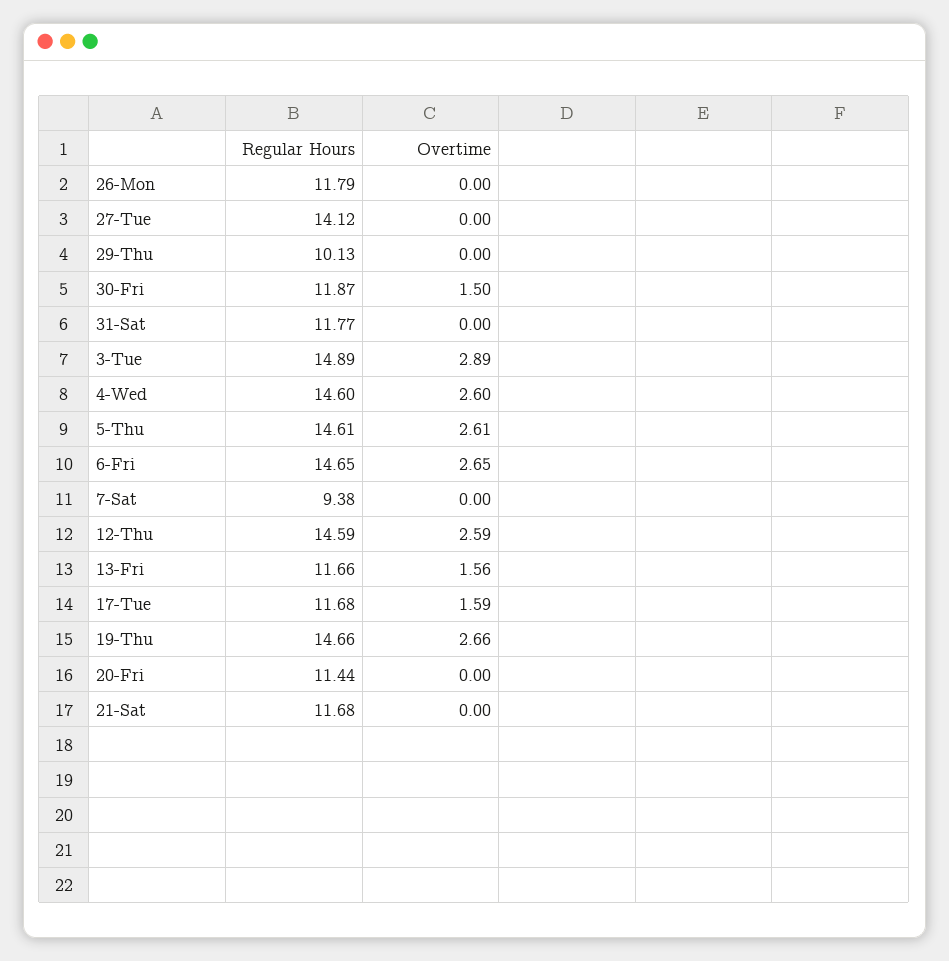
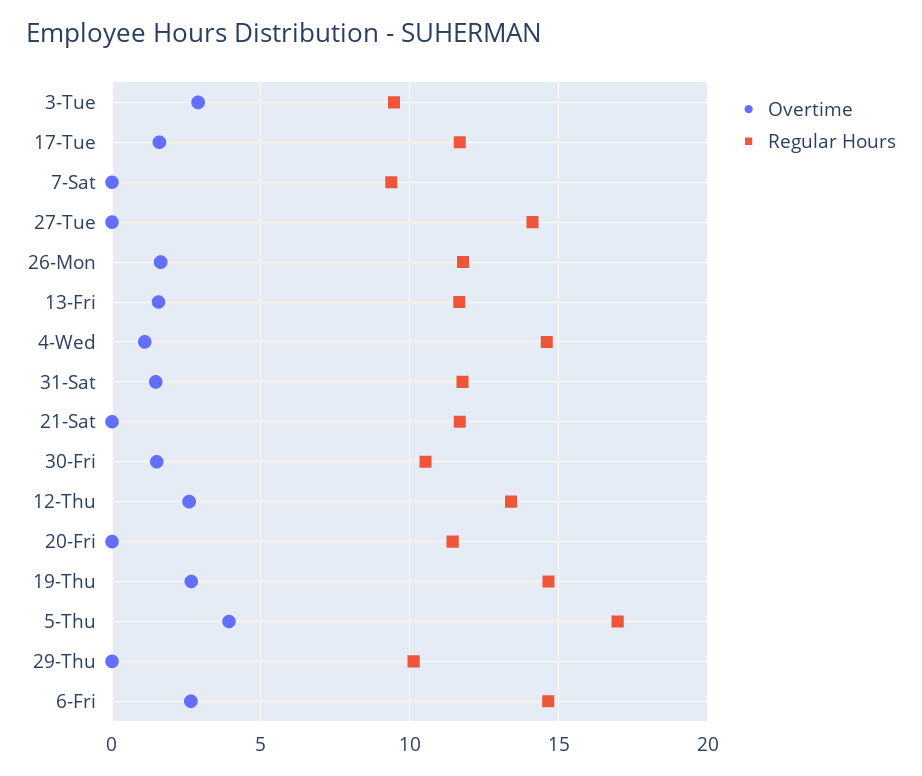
Overtime, 26-Mon: 0 -> 1.5
Regular Hours, 30-Fri: 11.87 -> 10.5
Overtime, 31-Sat: 0 -> 1.5
Regular Hours, 3-Tue: 14.89 -> 9.5
Overtime, 4-Wed: 2.6 -> 1
Regular Hours, 5-Thu: 14.61 -> 17
Overtime, 5-Thu: 2.61 -> 4
Regular Hours, 12-Thu: 14.59 -> 13.5

